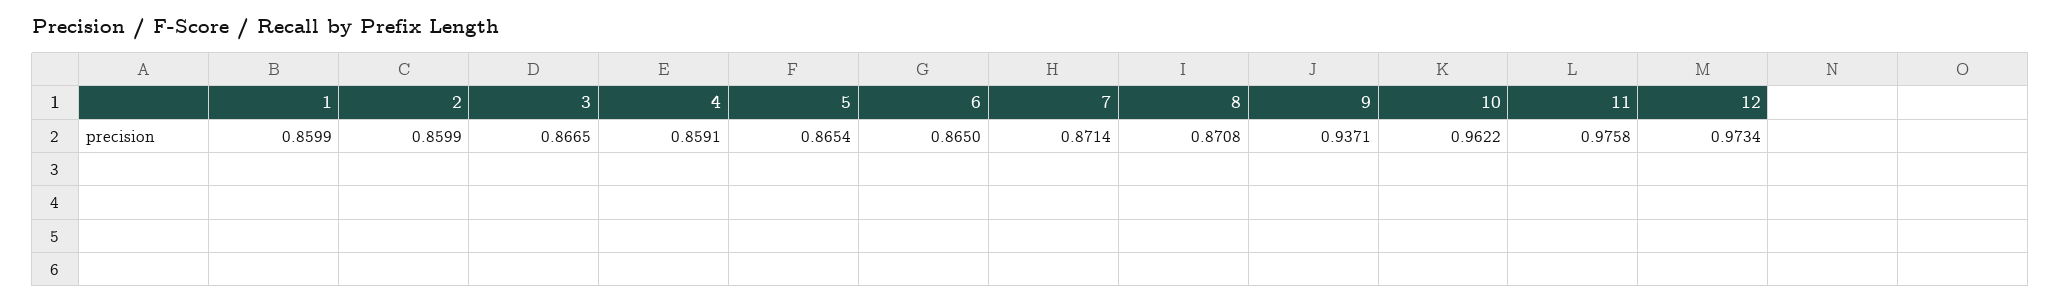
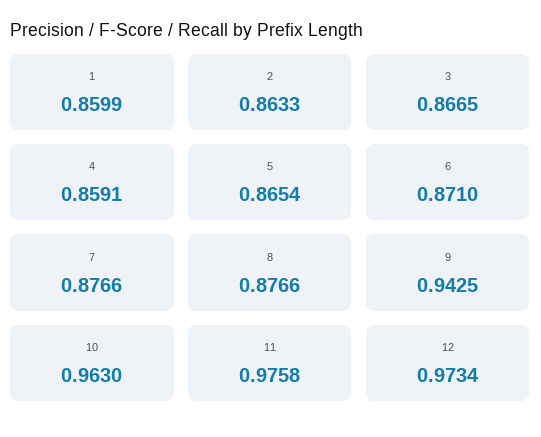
2: 0.8599 -> 0.8633
6: 0.865 -> 0.871
7: 0.8714 -> 0.8766
8: 0.8708 -> 0.8766
9: 0.9371 -> 0.9425
10: 0.9622 -> 0.963

